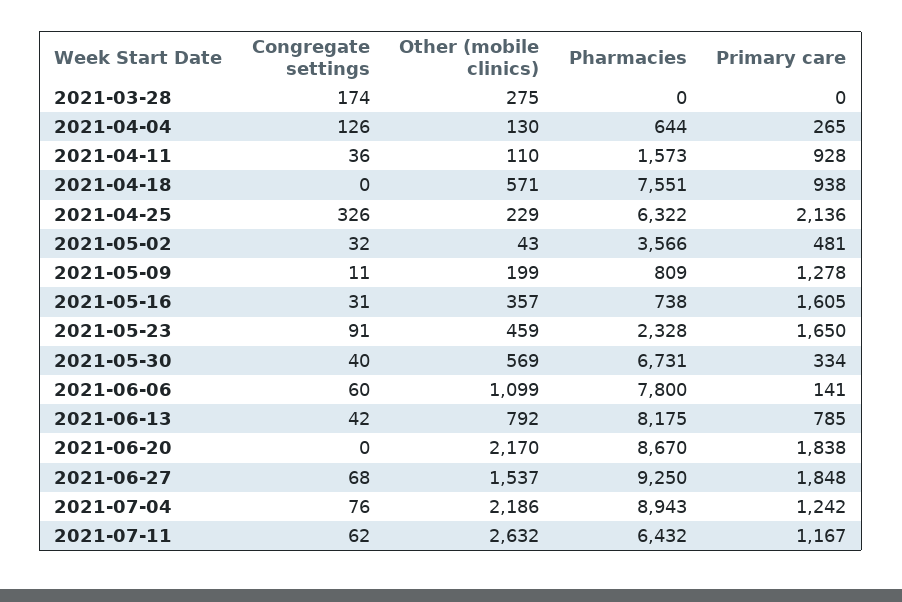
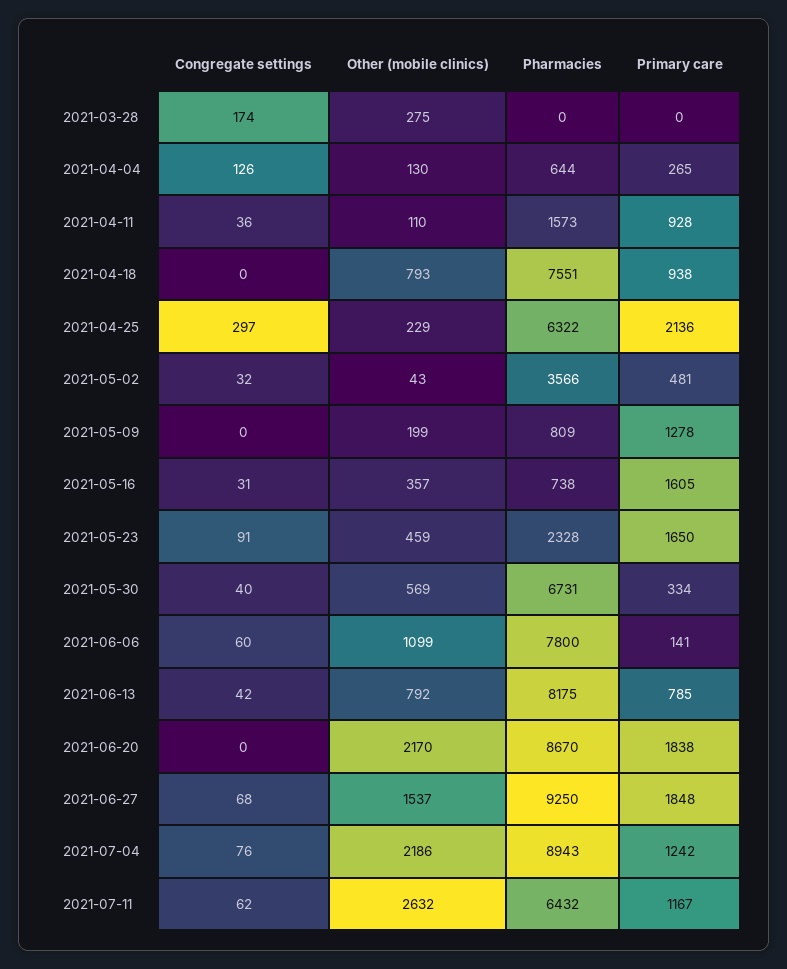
Other (mobile clinics), 2021-04-18: 571 -> 793
Congregate settings, 2021-04-25: 326 -> 297
Congregate settings, 2021-05-09: 11 -> 0

